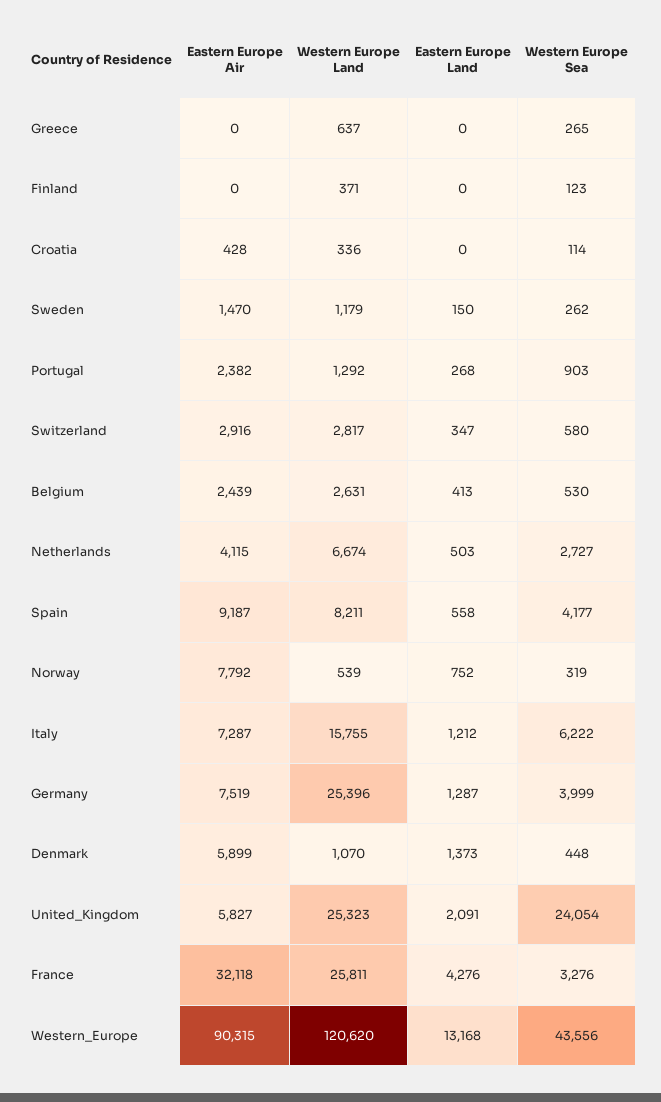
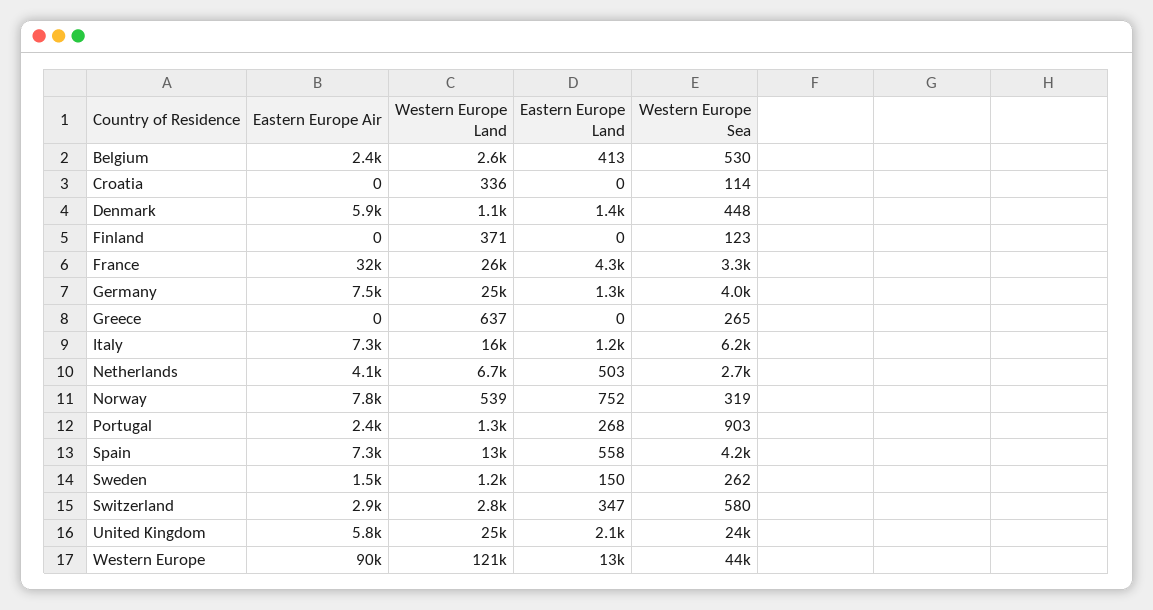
Eastern Europe Air, Croatia: 428 -> 0
Eastern Europe Air, Spain: 9187 -> 7300
Western Europe Land, Spain: 8211 -> 13000

